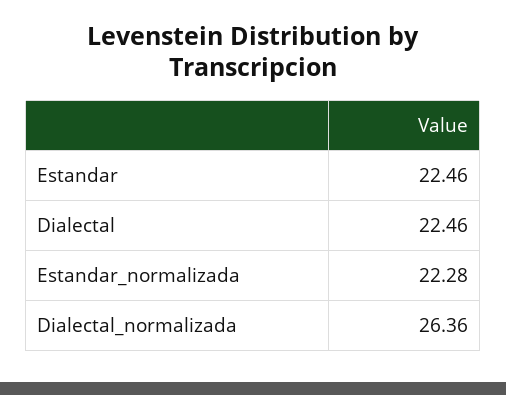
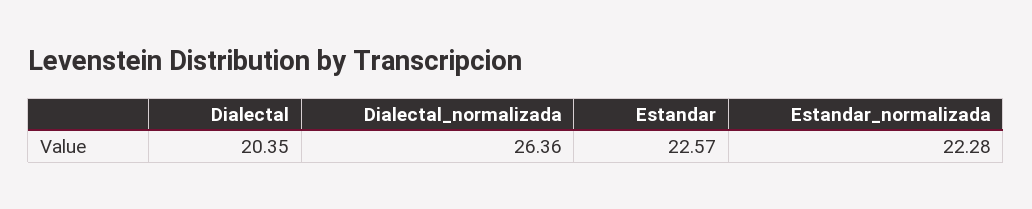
Estandar: 22.46 -> 22.57
Dialectal: 22.46 -> 20.35

